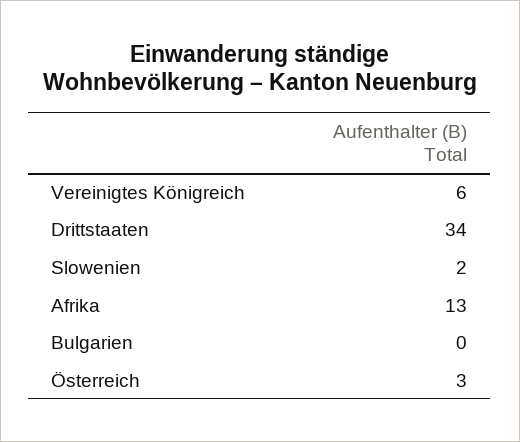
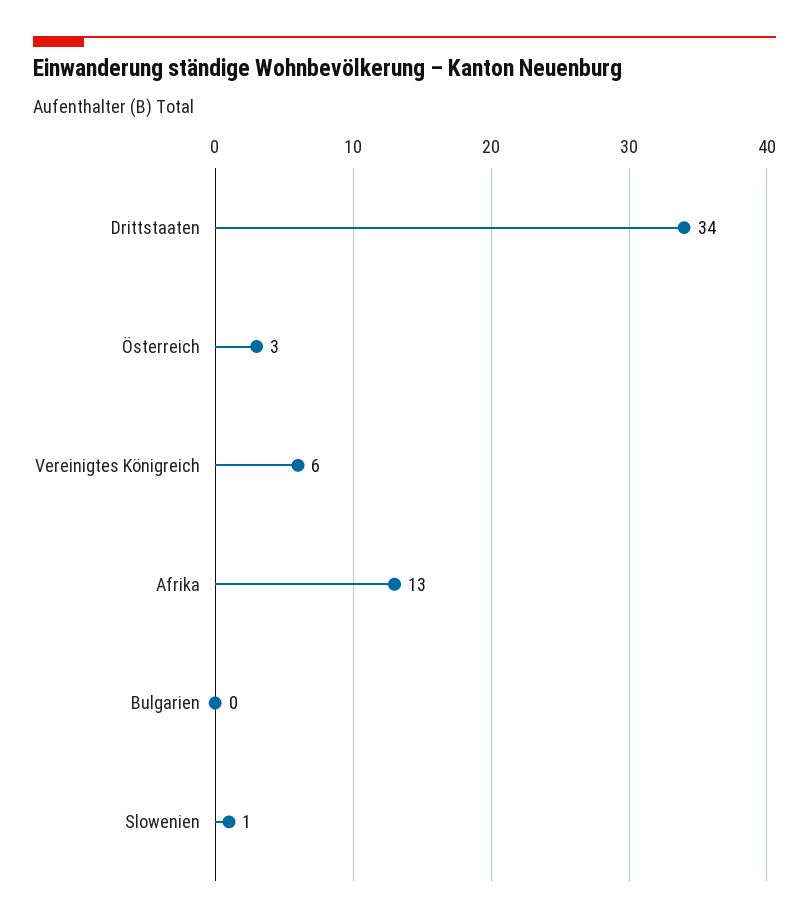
Slowenien: 2 -> 1

